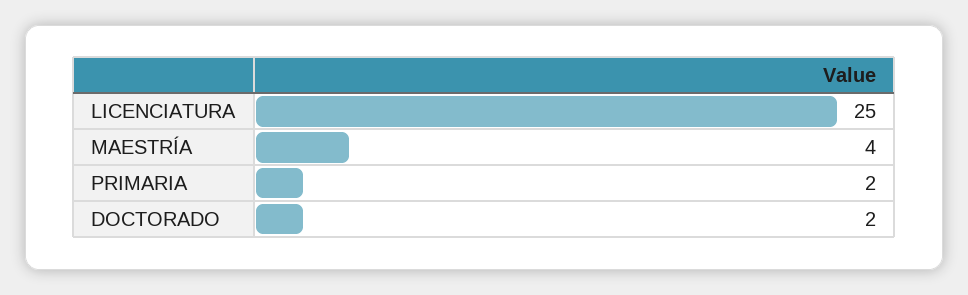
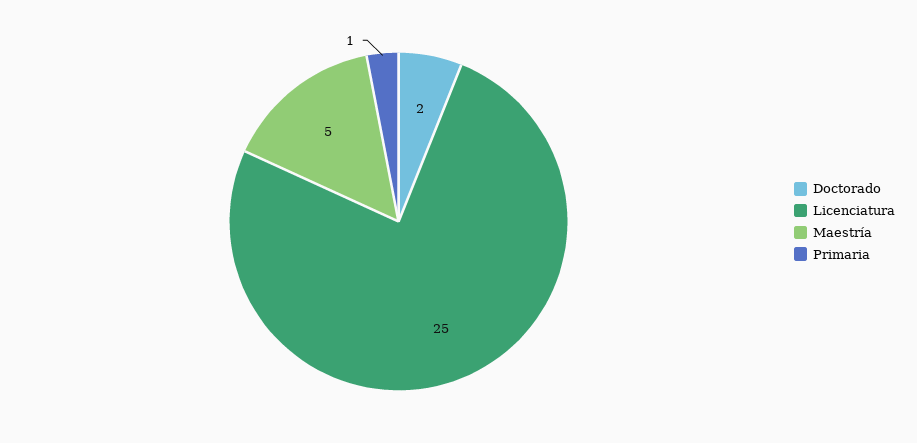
MAESTRÍA: 4 -> 5
PRIMARIA: 2 -> 1

